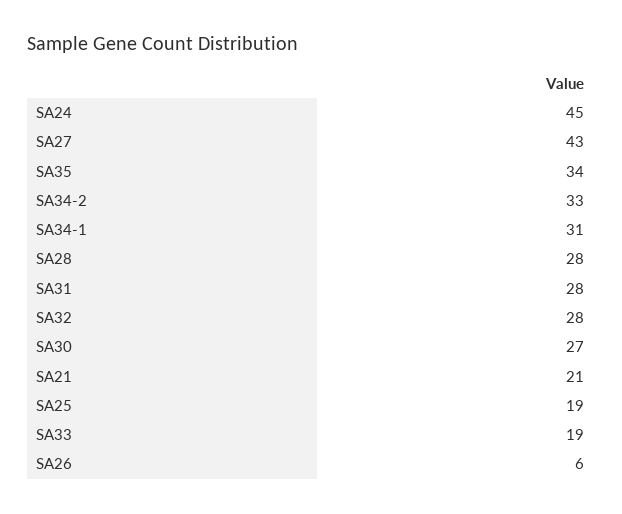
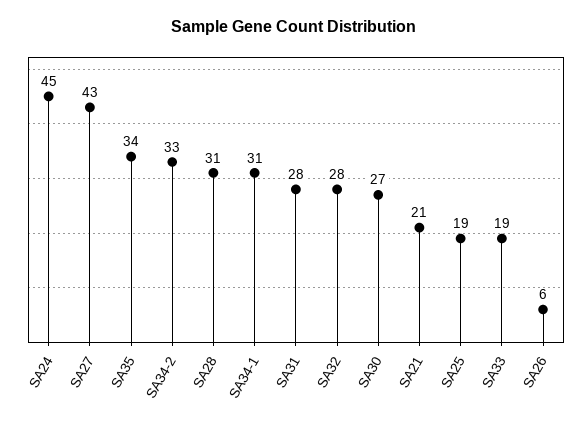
SA28: 28 -> 31

